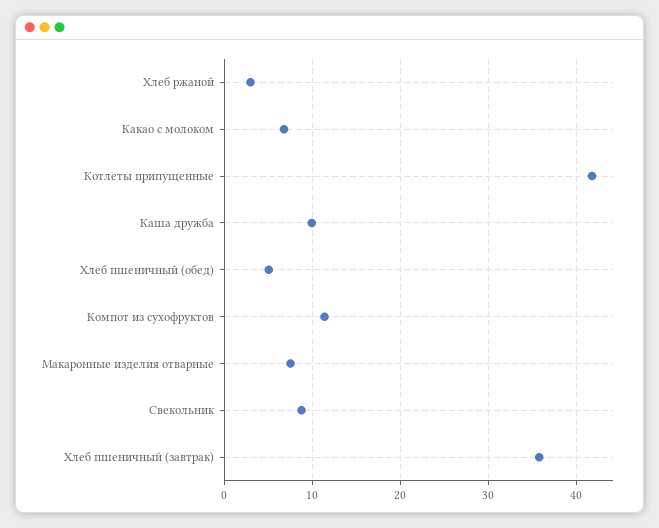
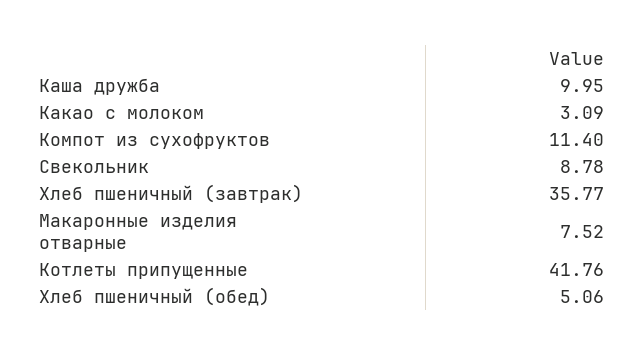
Хлеб ржаной: 3 -> none
Какао с молоком: 7 -> 3.09

